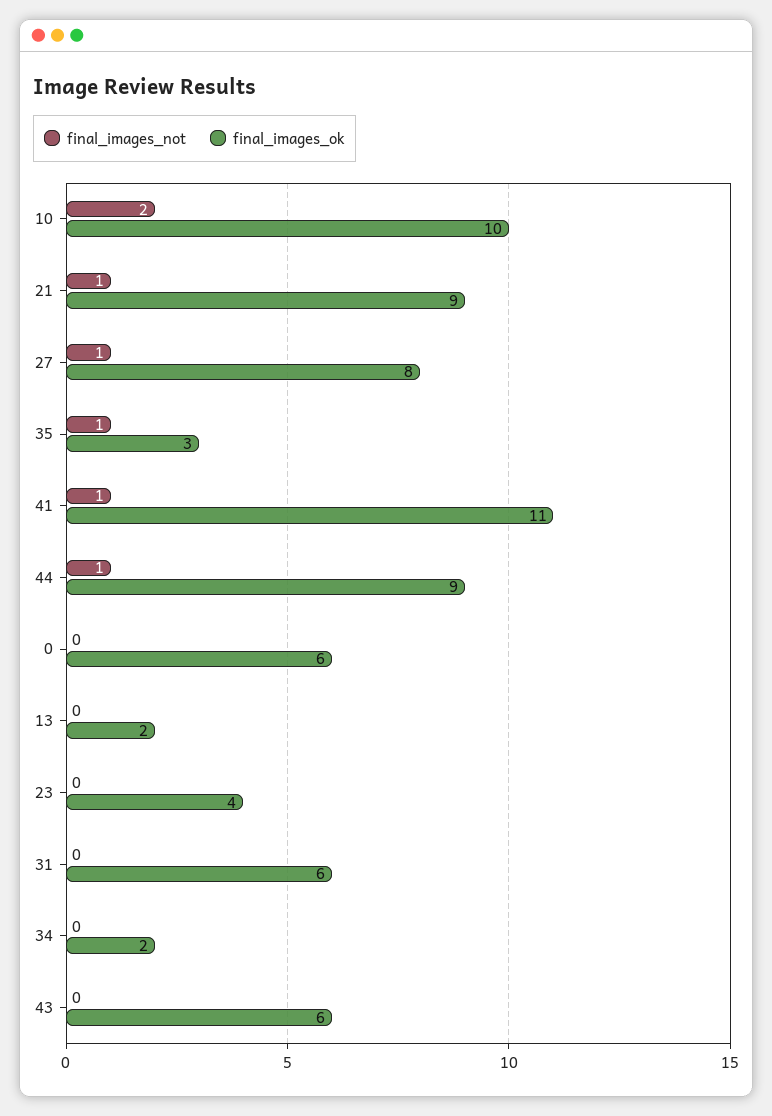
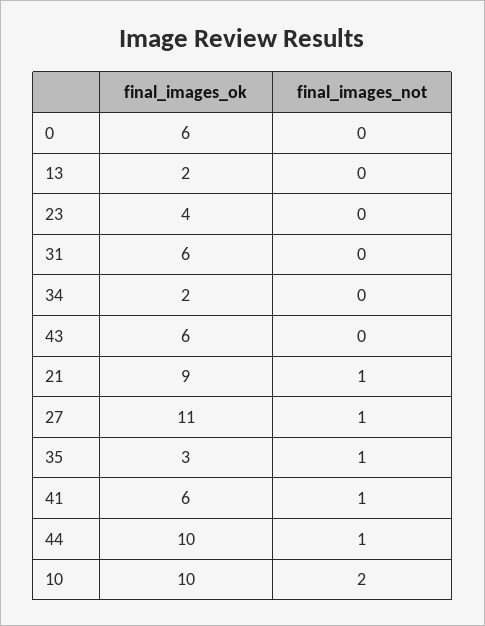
final_images_ok, 27: 8 -> 11
final_images_ok, 41: 11 -> 6
final_images_ok, 44: 9 -> 10

